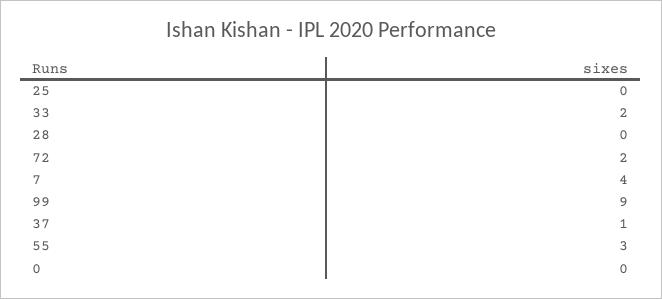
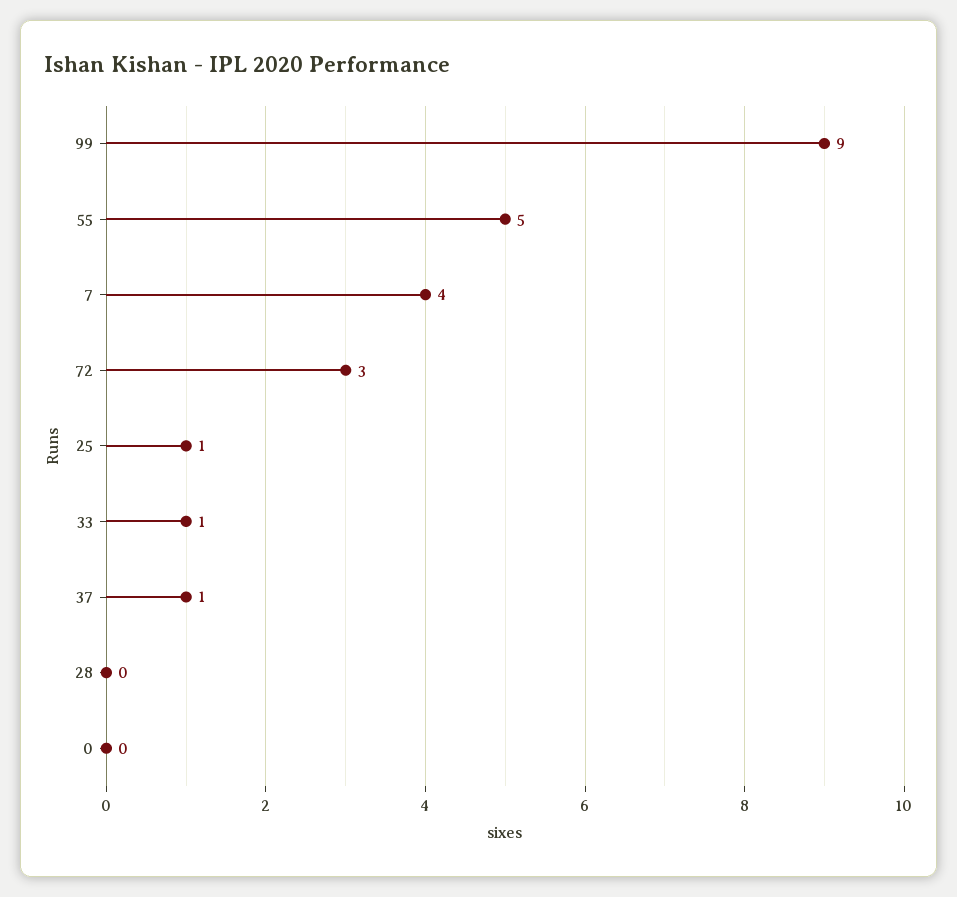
25: 0 -> 1
33: 2 -> 1
72: 2 -> 3
55: 3 -> 5

